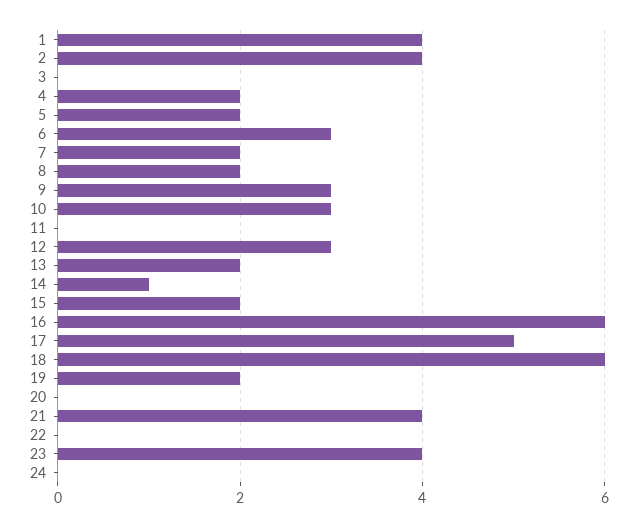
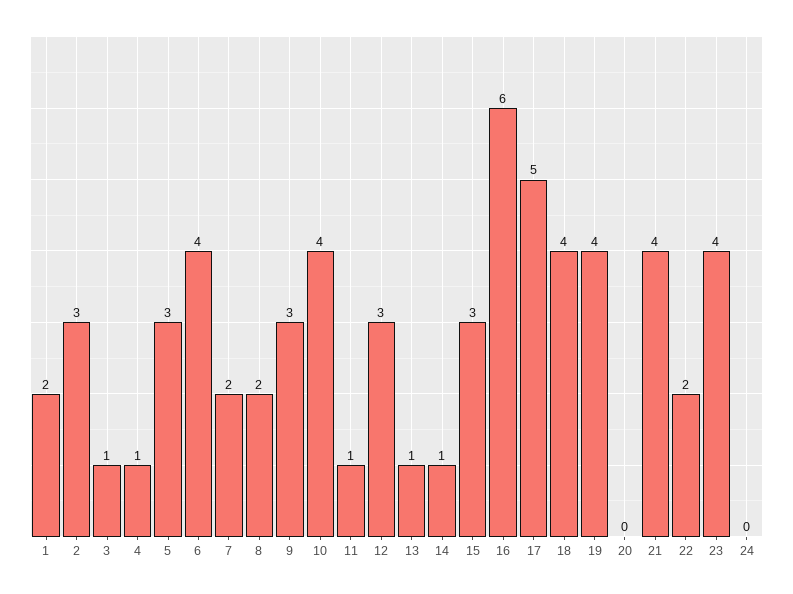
1: 4 -> 2
2: 4 -> 3
3: 0 -> 1
4: 2 -> 1
5: 2 -> 3
6: 3 -> 4
10: 3 -> 4
11: 0 -> 1
13: 2 -> 1
15: 2 -> 3
18: 6 -> 4
19: 2 -> 4
22: 0 -> 2

